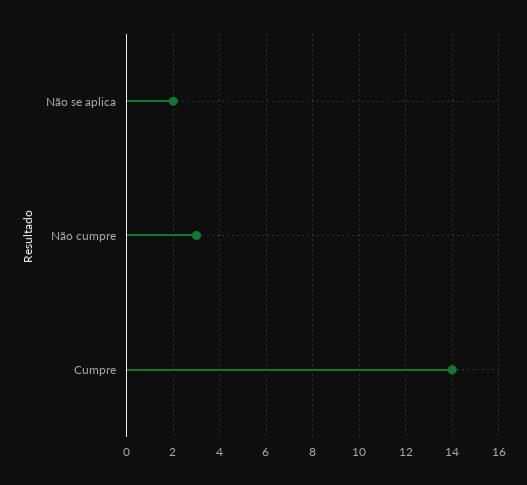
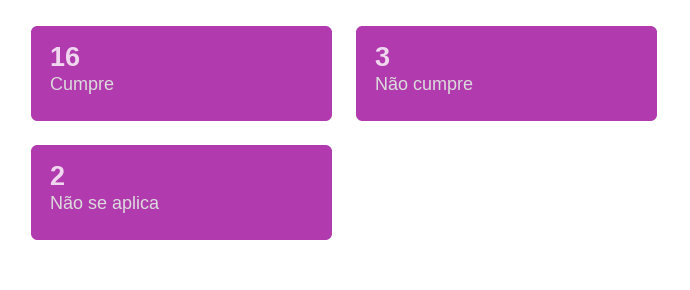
Cumpre: 14 -> 16

